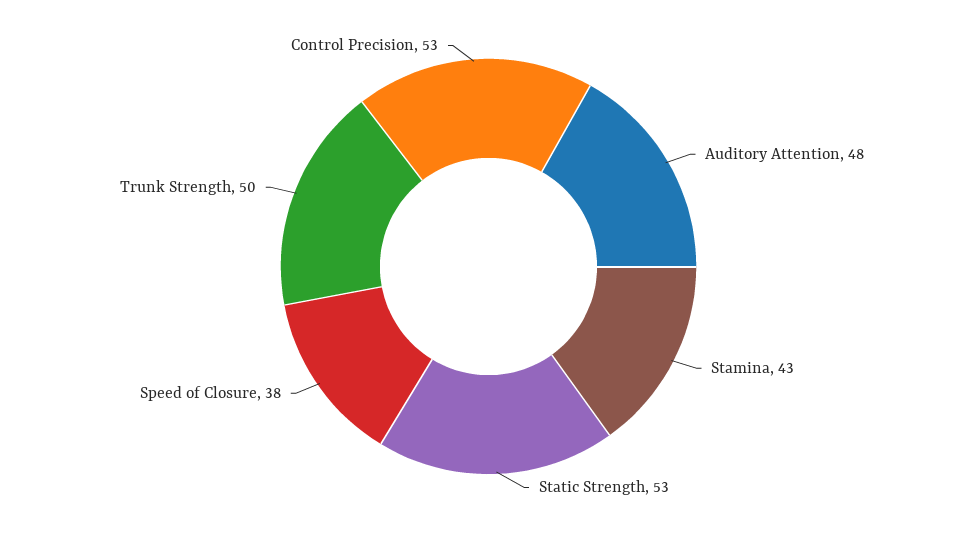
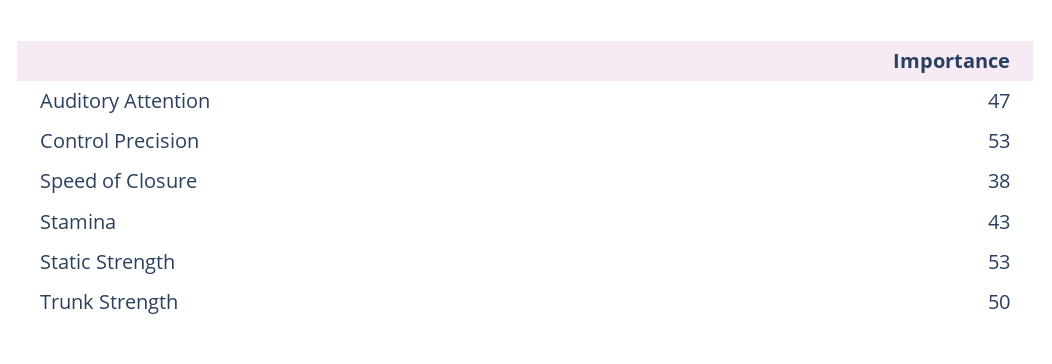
Auditory Attention: 48 -> 47

